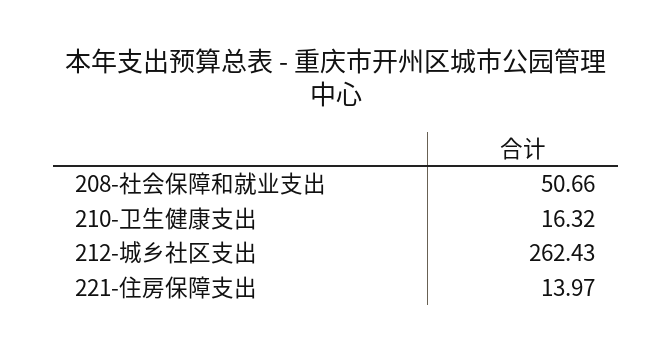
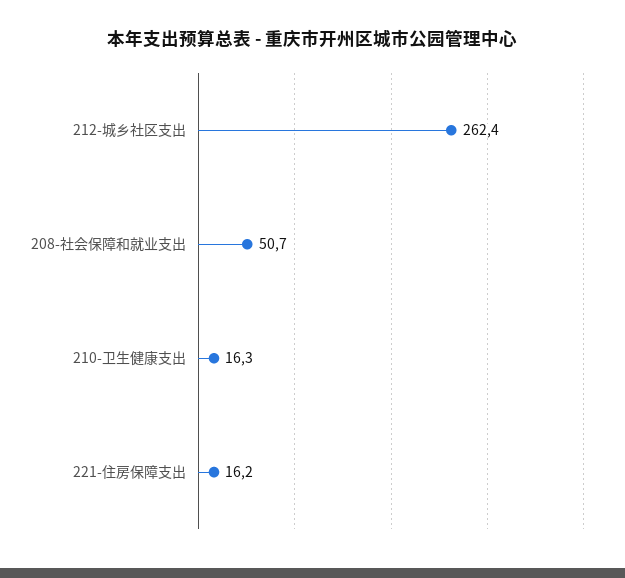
221-住房保障支出: 13.97 -> 16.2

